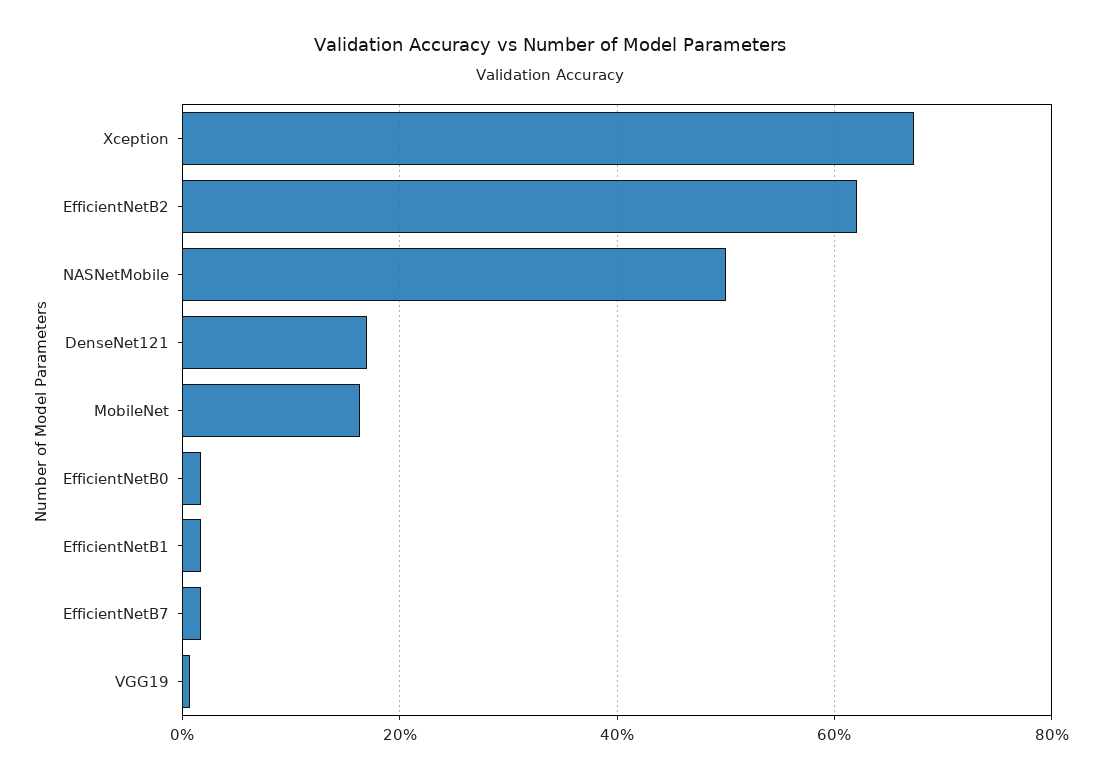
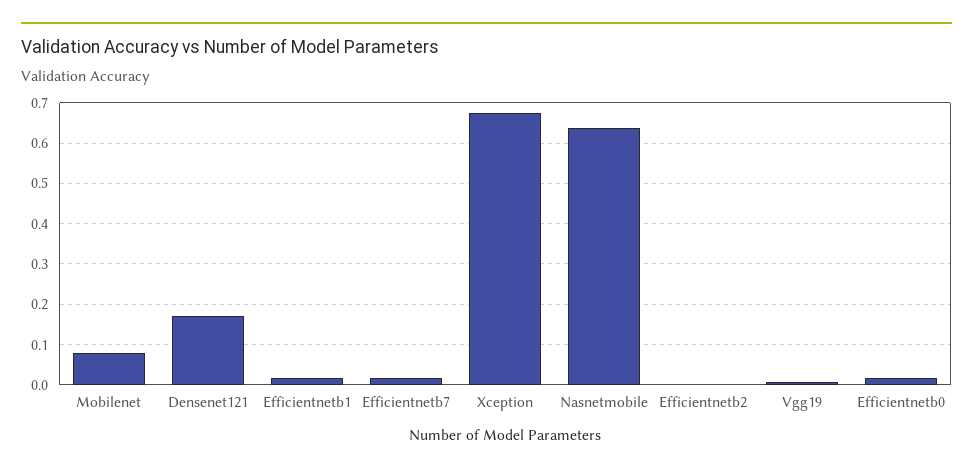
EfficientNetB2: 0.62 -> 0
NASNetMobile: 0.5 -> 0.64
MobileNet: 0.16 -> 0.08

